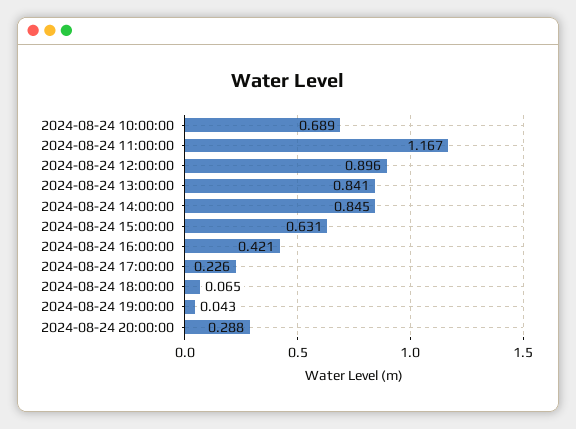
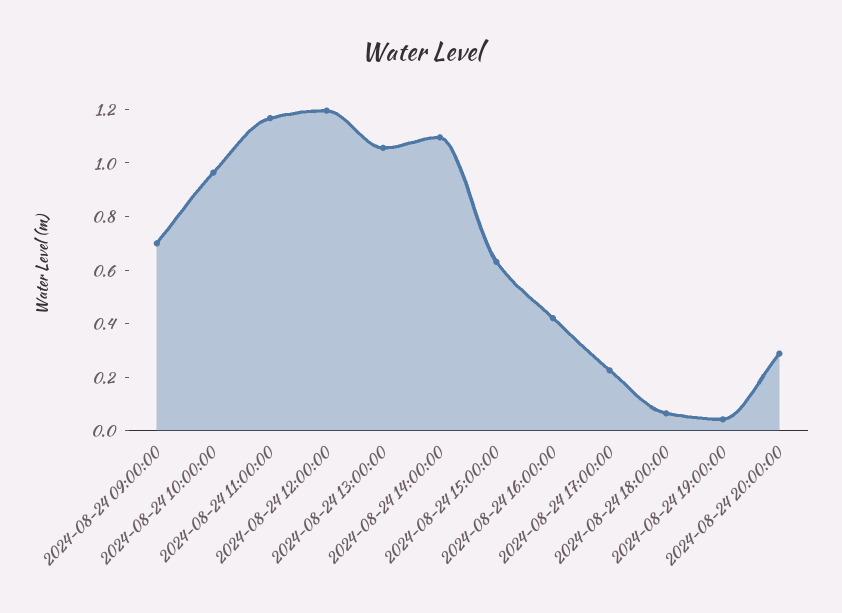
2024-08-24 10:00:00: 0.689 -> 0.95
2024-08-24 12:00:00: 0.896 -> 1.2
2024-08-24 13:00:00: 0.841 -> 1.05
2024-08-24 14:00:00: 0.845 -> 1.1
2024-08-24 09:00:00: none -> 0.7

